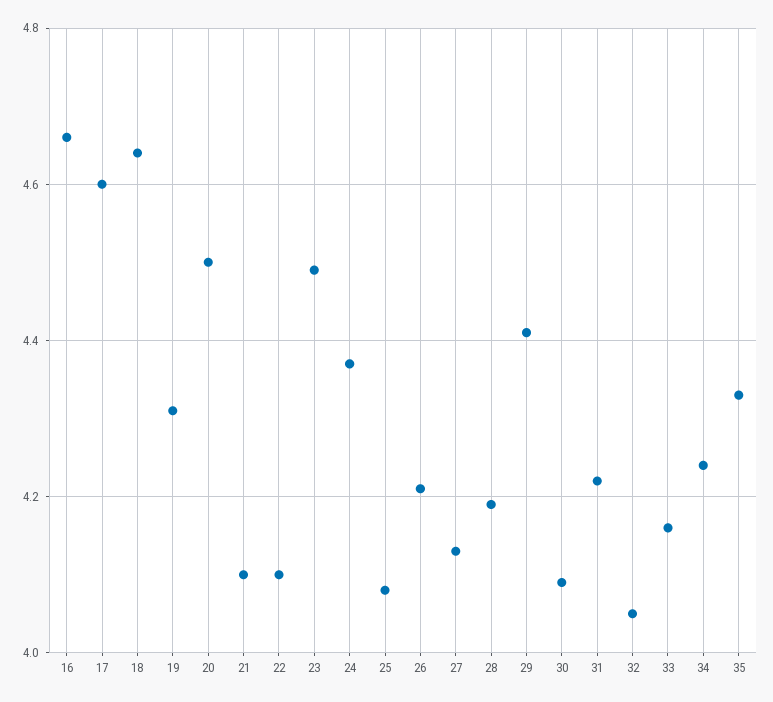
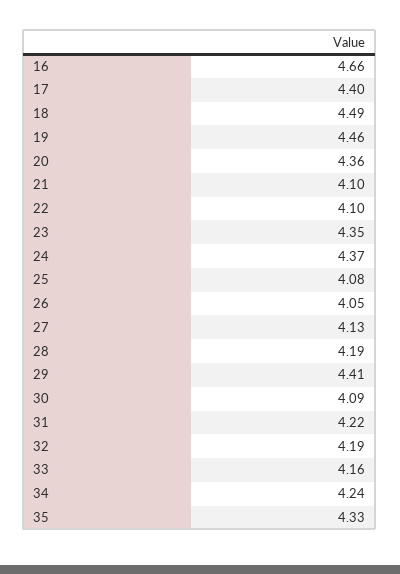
17: 4.6 -> 4.4
18: 4.65 -> 4.49
19: 4.3 -> 4.46
20: 4.5 -> 4.36
23: 4.5 -> 4.35
26: 4.2 -> 4.05
32: 4.05 -> 4.19

